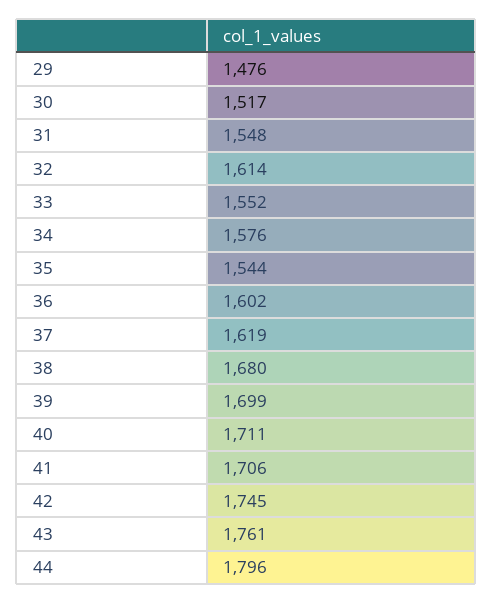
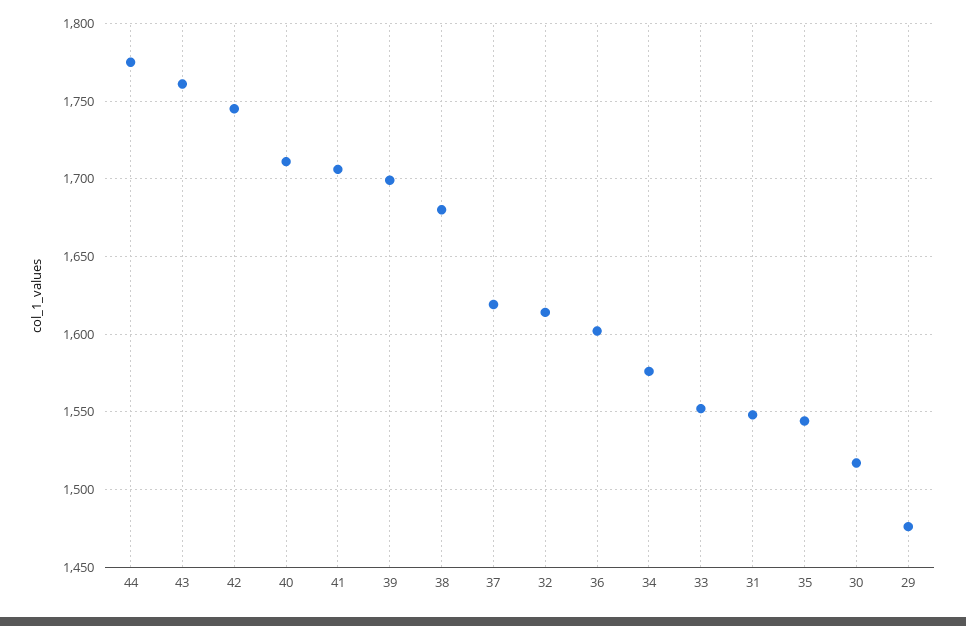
44: 1796 -> 1775

